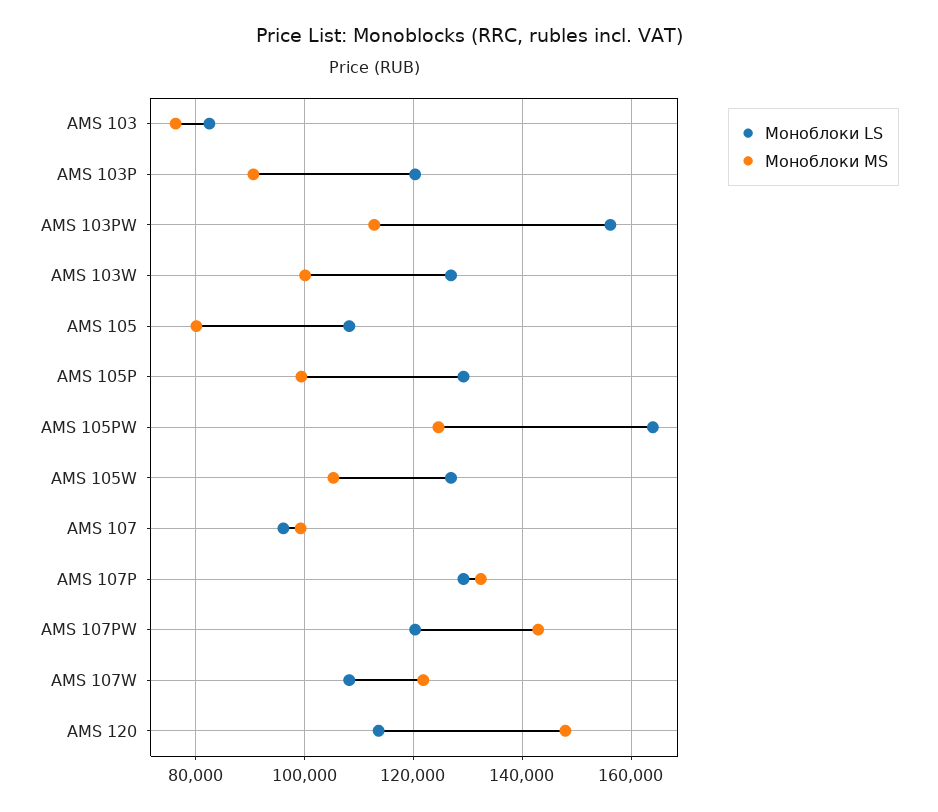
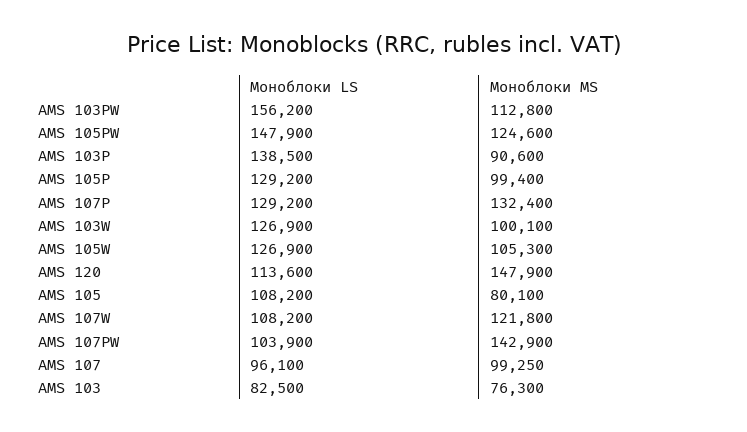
Моноблоки LS, AMS 103P: 120000 -> 138500
Моноблоки LS, AMS 105PW: 164000 -> 147900
Моноблоки LS, AMS 107PW: 120000 -> 103900

